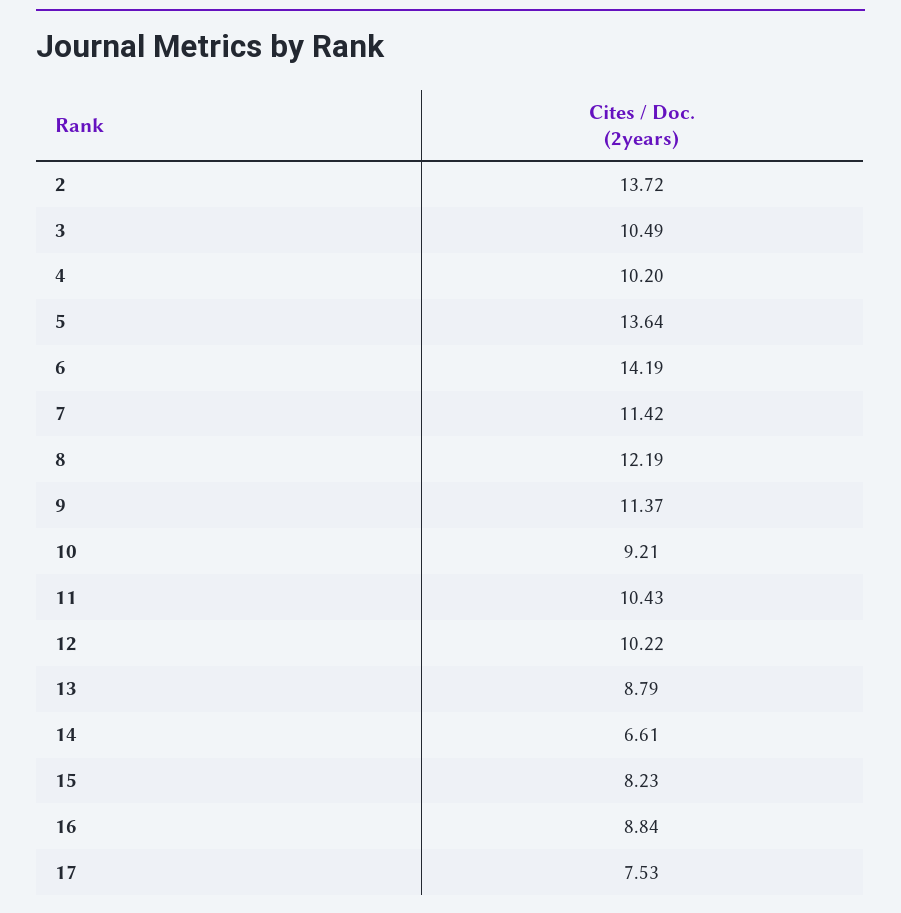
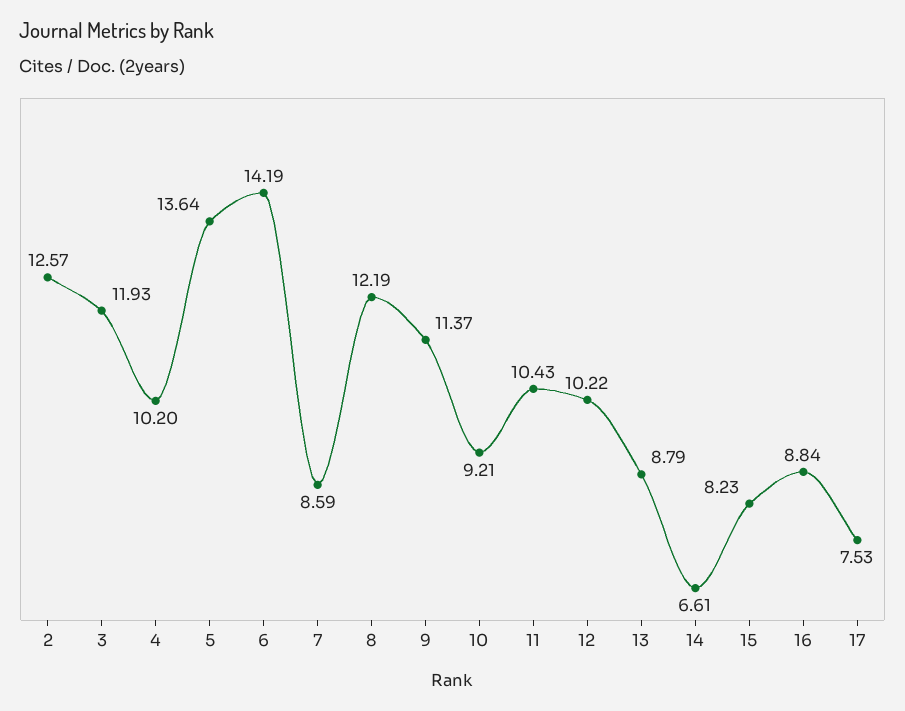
2: 13.72 -> 12.57
3: 10.49 -> 11.93
7: 11.42 -> 8.59

